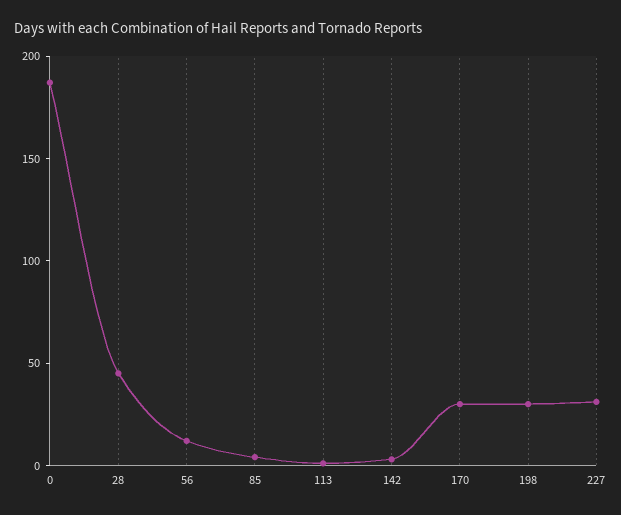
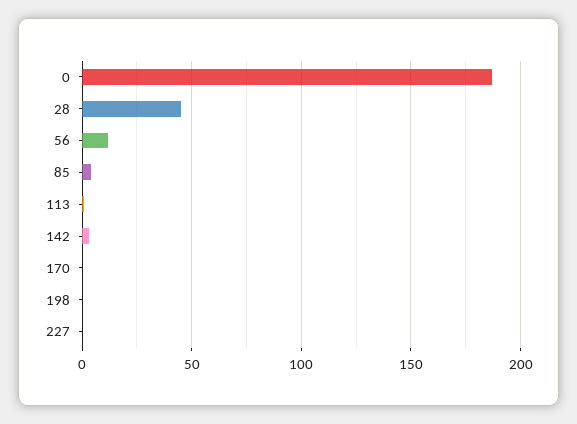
170: 30 -> 0
198: 30 -> 0
227: 30 -> 0

